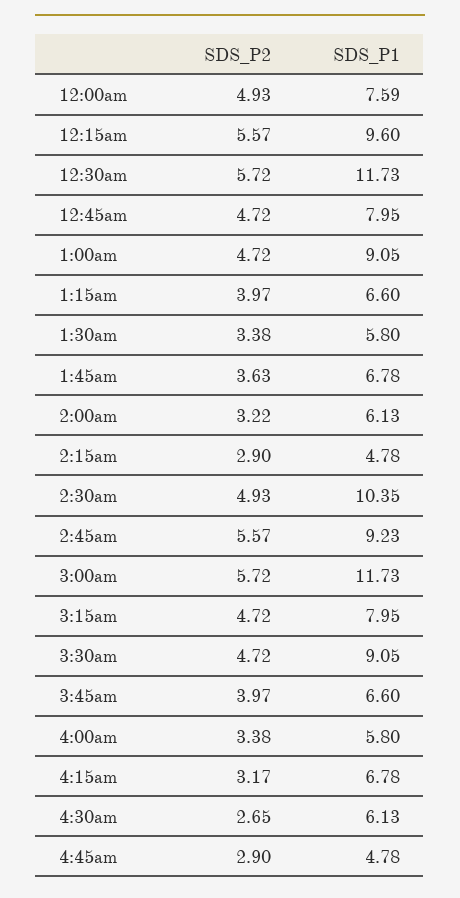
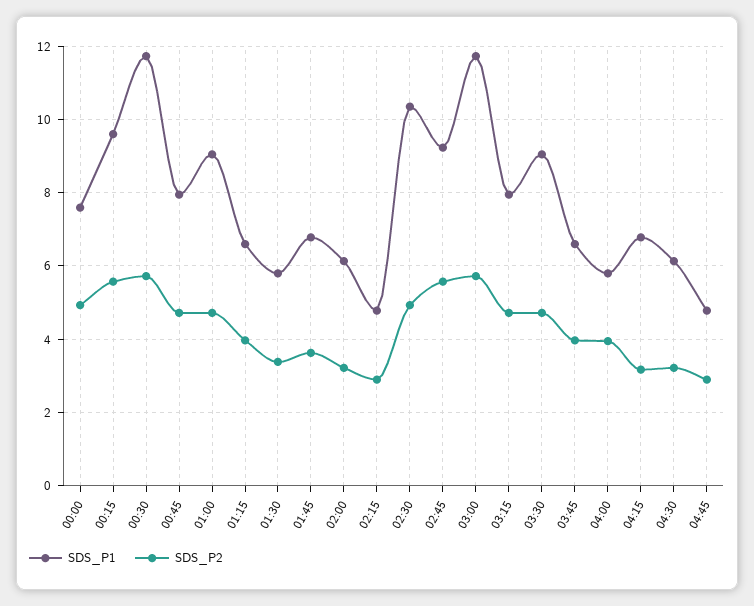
SDS_P2, 4:00am: 3.38 -> 4
SDS_P2, 4:30am: 2.65 -> 3.2

